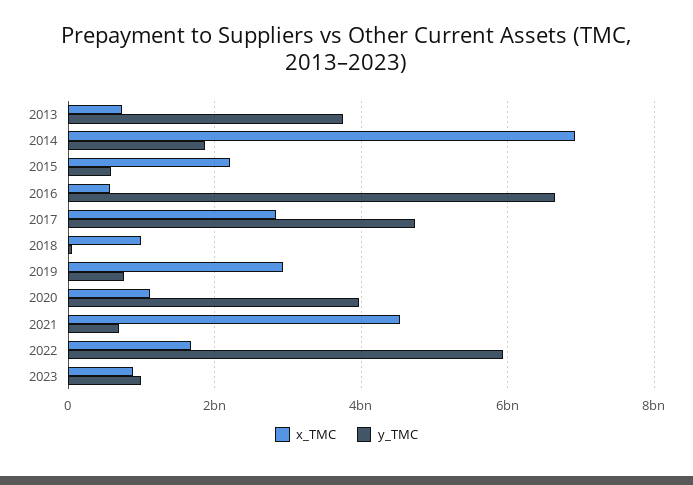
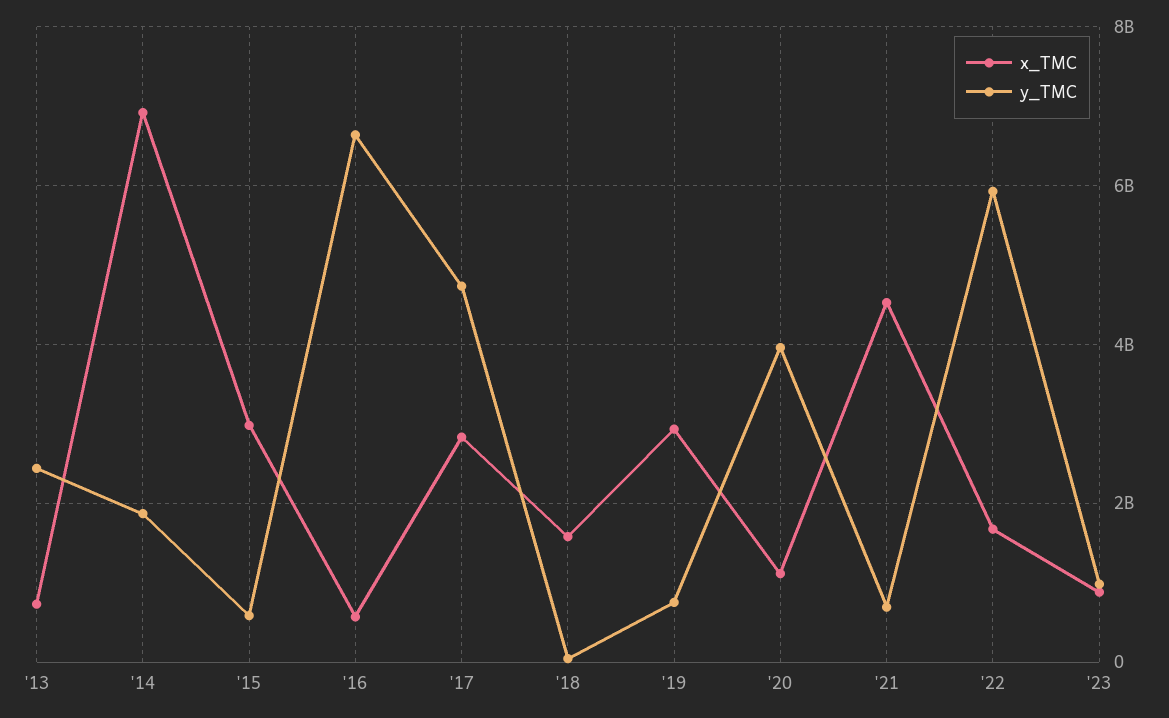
y_TMC, 2013: 3800000000 -> 2400000000
x_TMC, 2015: 2200000000 -> 3000000000
x_TMC, 2018: 1000000000 -> 1600000000

